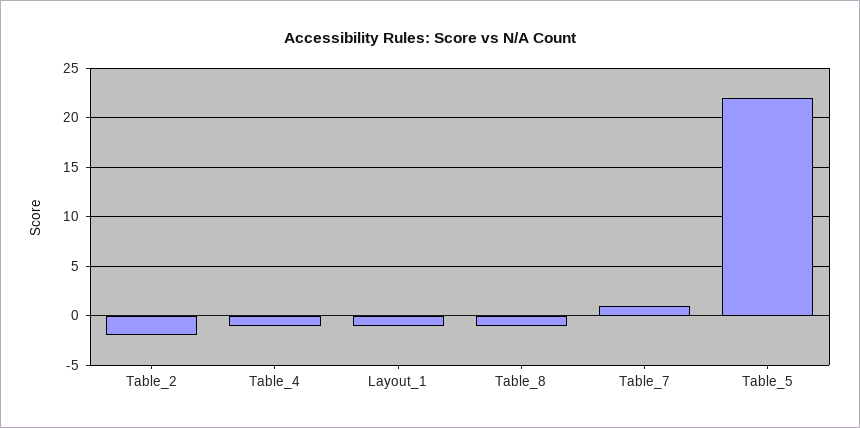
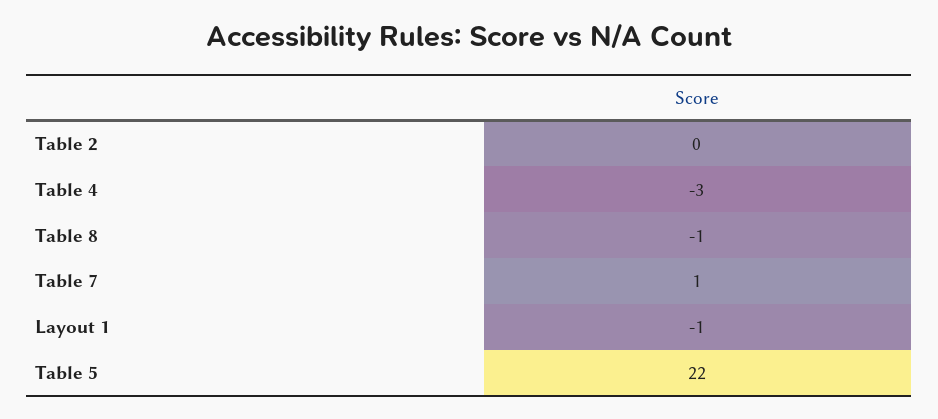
Table_2: -2 -> 0
Table_4: -1 -> -3

